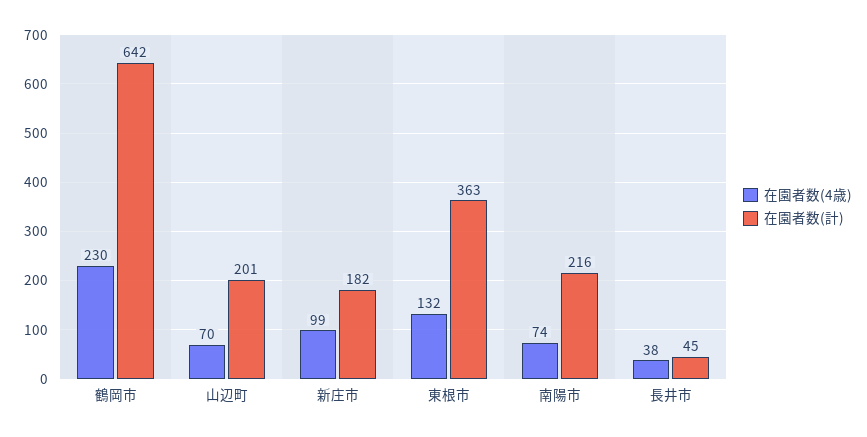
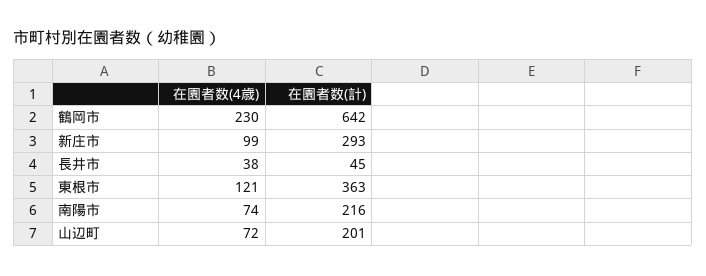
在園者数(4歳), 山辺町: 70 -> 72
在園者数(計), 新庄市: 182 -> 293
在園者数(4歳), 東根市: 132 -> 121

